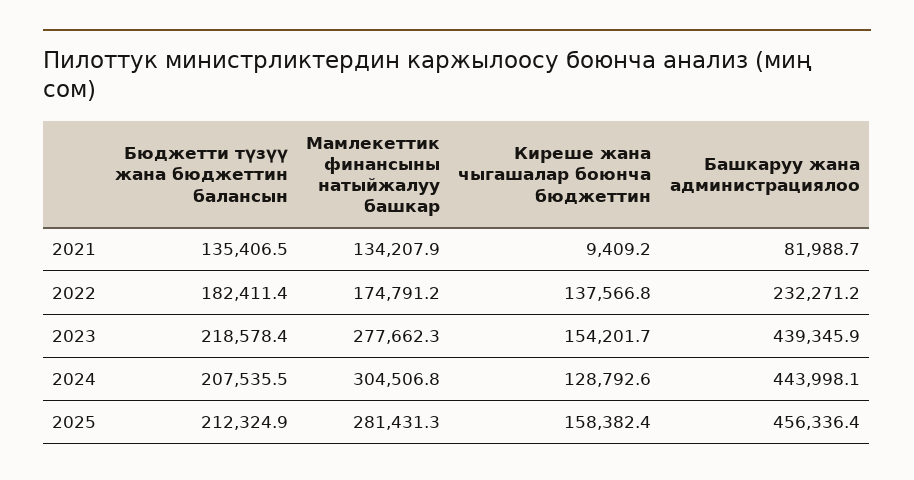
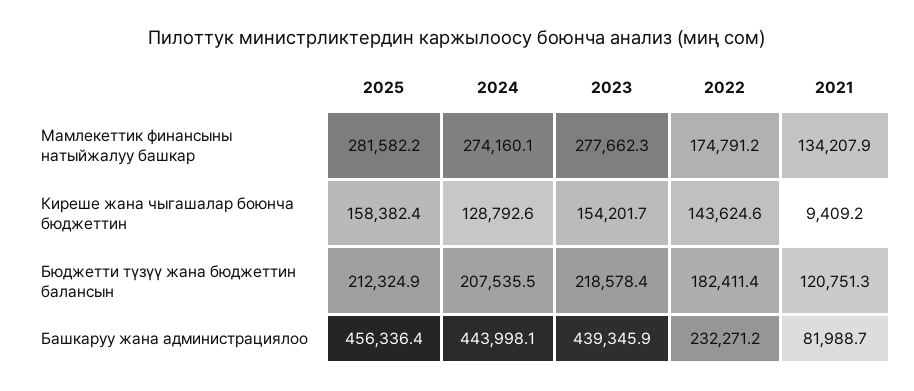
Бюджетти түзүү жана бюджеттин балансын, 2021: 135406.5 -> 120751.3
Киреше жана чыгашалар боюнча бюджеттин, 2022: 137566.8 -> 143624.6
Мамлекеттик финансыны натыйжалуу башкар, 2024: 304506.8 -> 274160.1
Мамлекеттик финансыны натыйжалуу башкар, 2025: 281431.3 -> 281582.2

